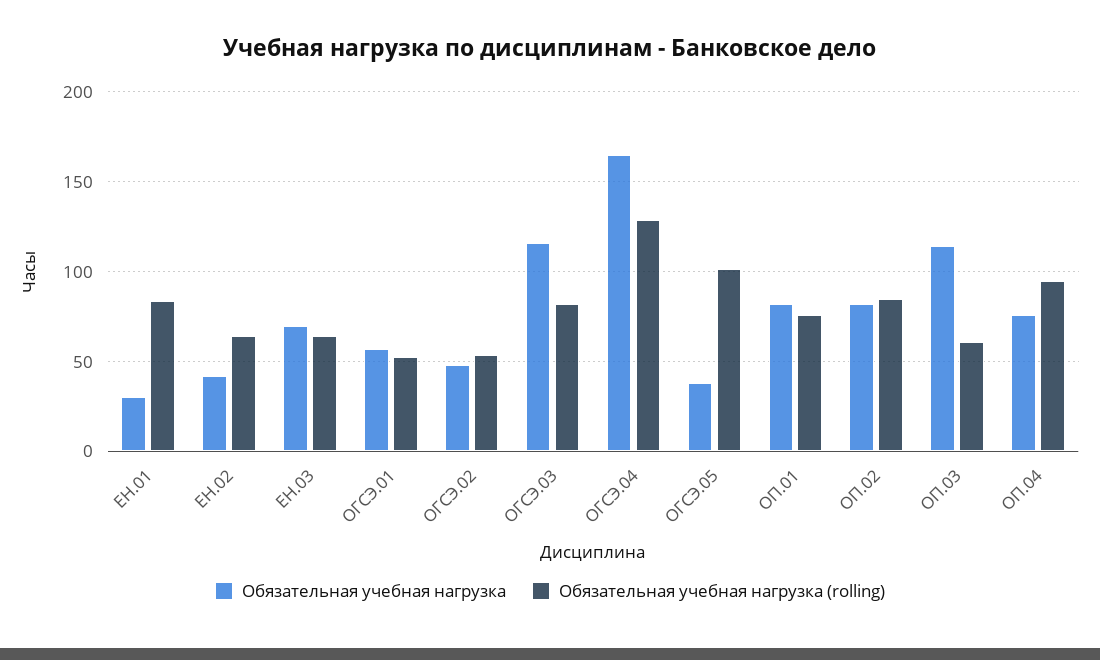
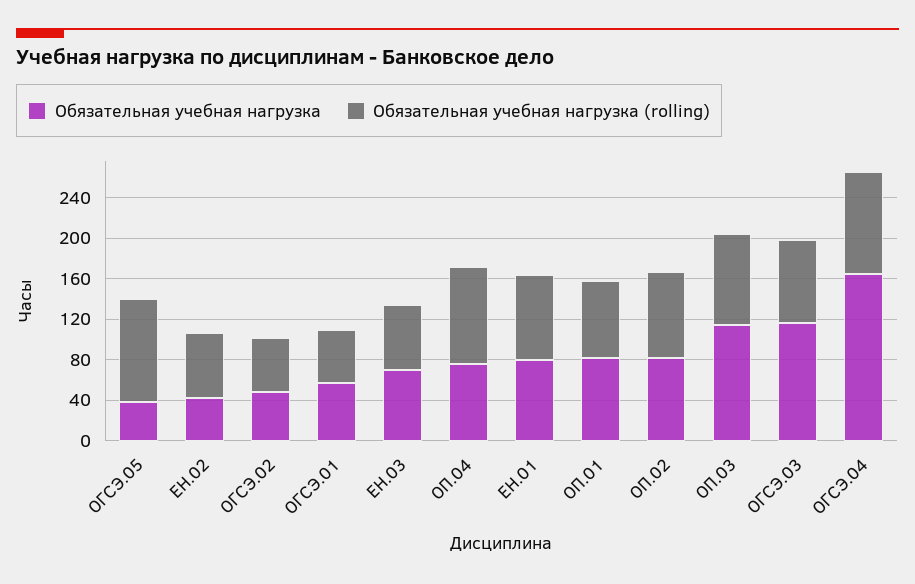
Обязательная учебная нагрузка, ЕН.01: 30 -> 80
Обязательная учебная нагрузка (rolling), ОГСЭ.04: 130 -> 100
Обязательная учебная нагрузка (rolling), ОП.03: 60 -> 90

